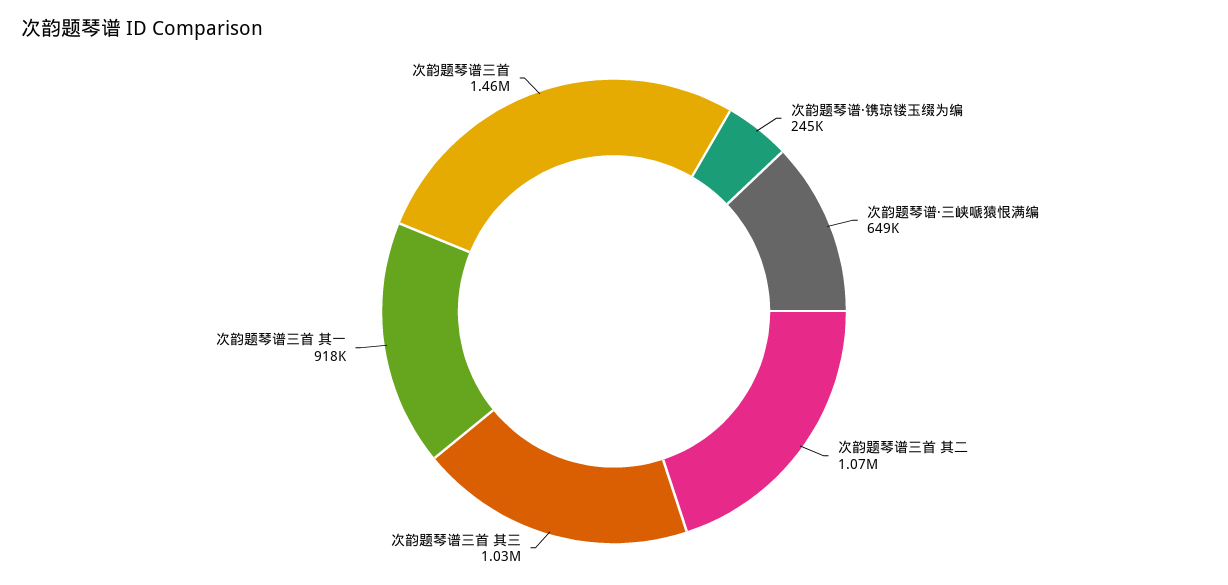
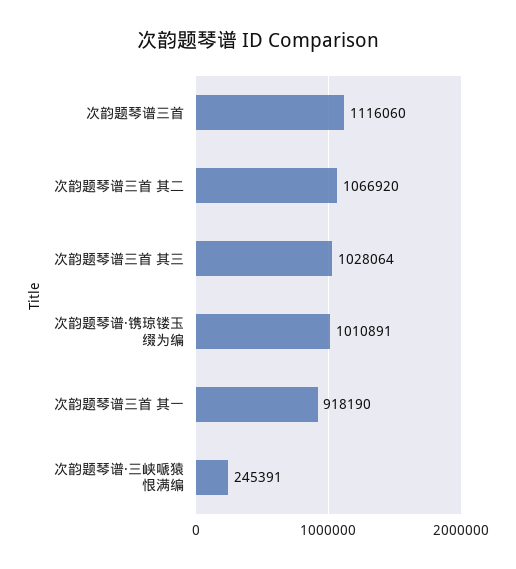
次韵题琴谱·镌琼镂玉缀为编: 245000 -> 1010891
次韵题琴谱·三峡嗁猿恨满编: 649000 -> 245391
次韵题琴谱三首: 1460000 -> 1116060

